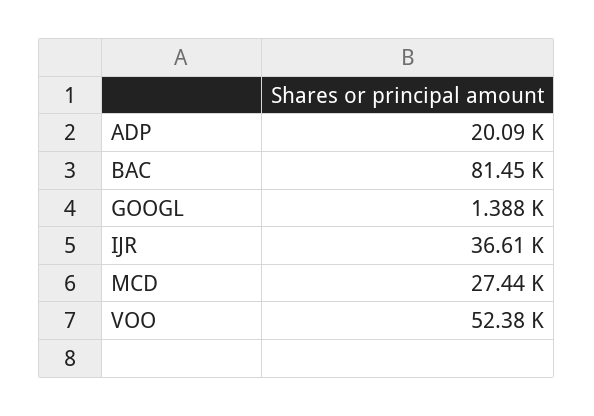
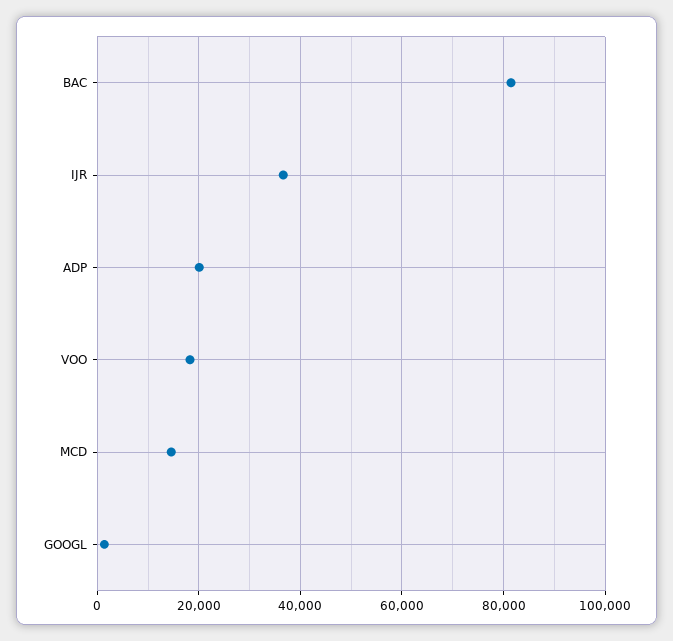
MCD: 27440 -> 14000
VOO: 52380 -> 18000

